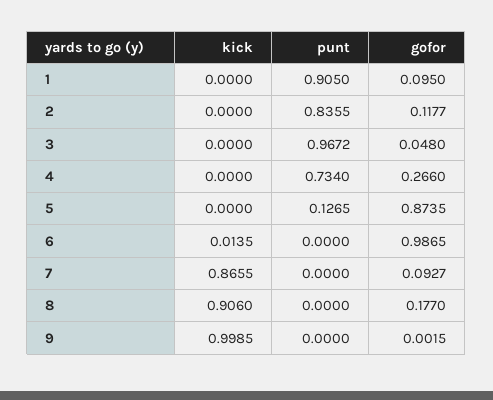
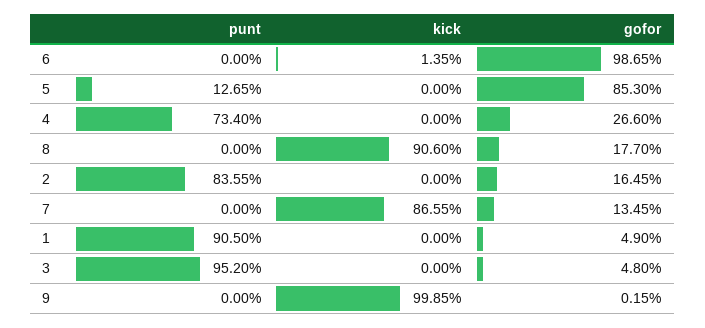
gofor, 1: 0.095 -> 0.049
gofor, 2: 0.1177 -> 0.1645
punt, 3: 0.9672 -> 0.952
gofor, 5: 0.8735 -> 0.853
gofor, 7: 0.0927 -> 0.1345

